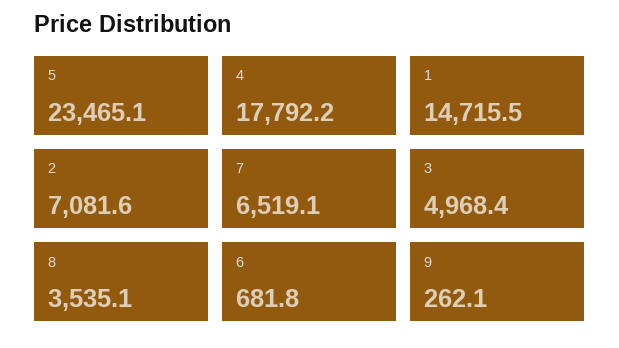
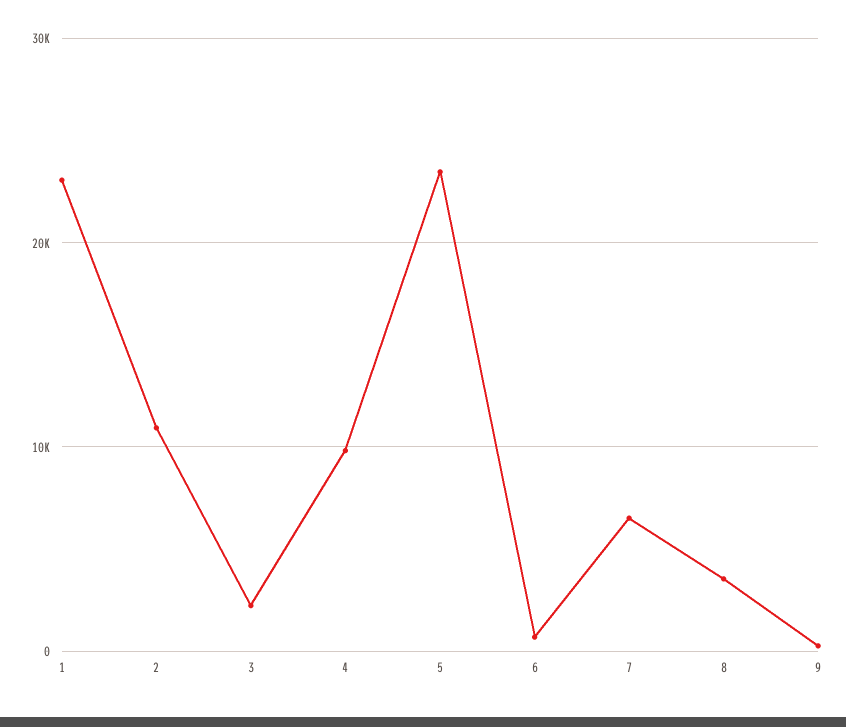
4: 17792.2 -> 10000
1: 14715.5 -> 23000
2: 7081.6 -> 11000
3: 4968.4 -> 2000

